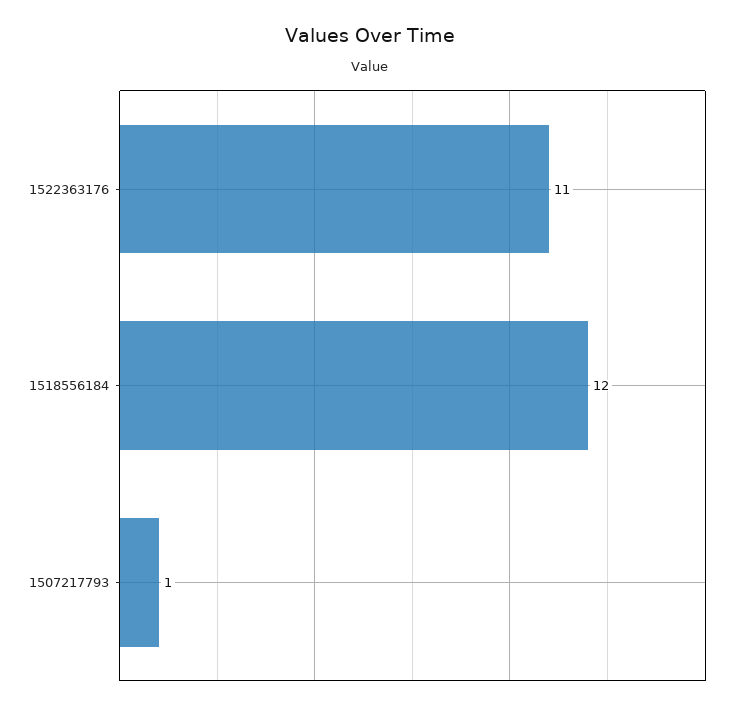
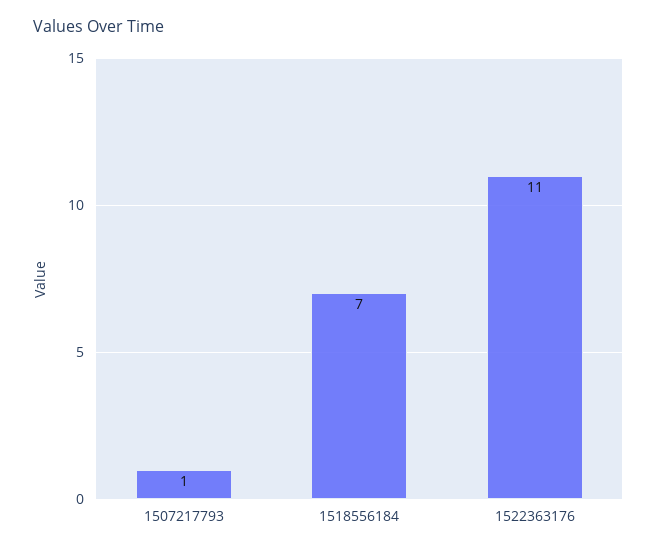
1518556184: 12 -> 7

